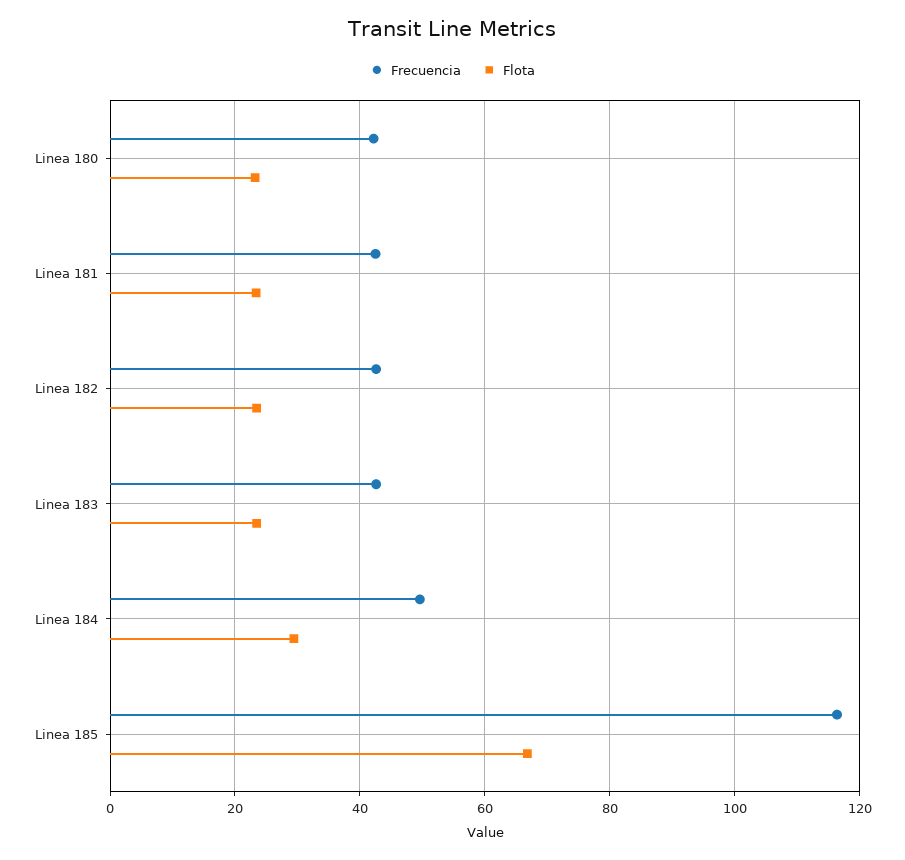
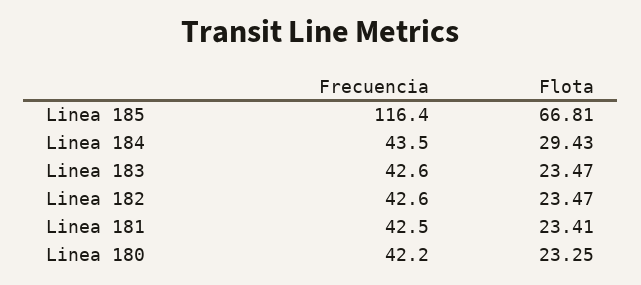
Frecuencia, Linea 184: 50 -> 43.5

